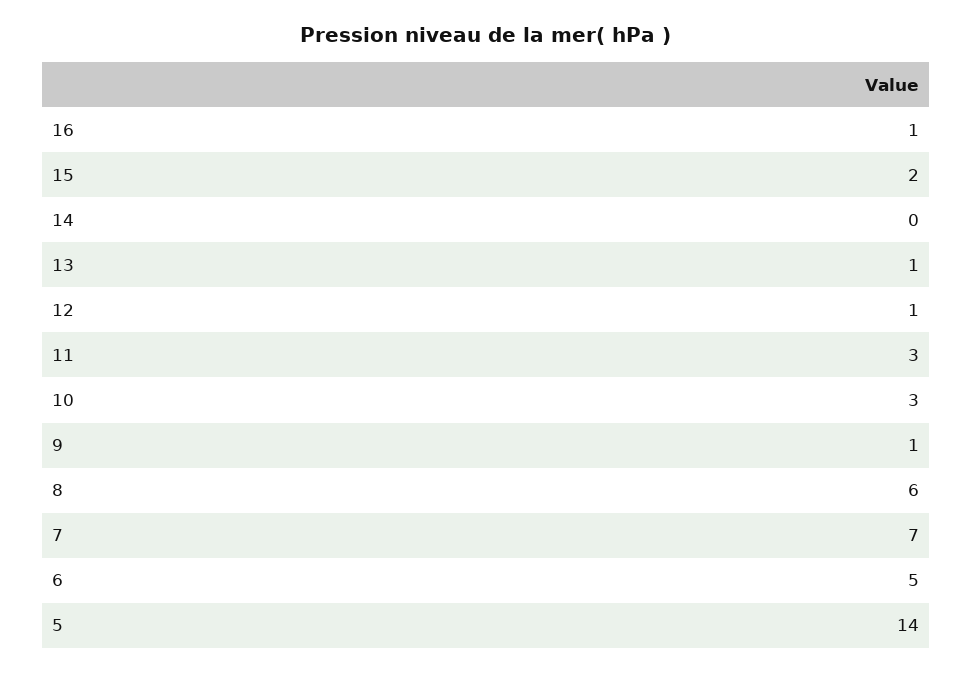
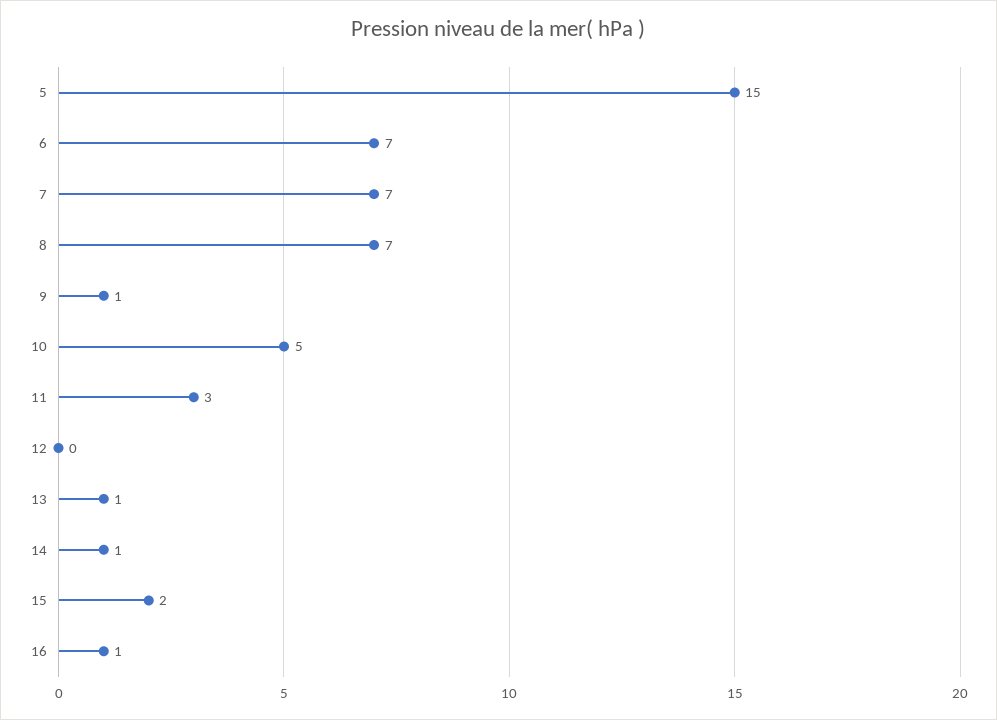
14: 0 -> 1
12: 1 -> 0
10: 3 -> 5
8: 6 -> 7
6: 5 -> 7
5: 14 -> 15

